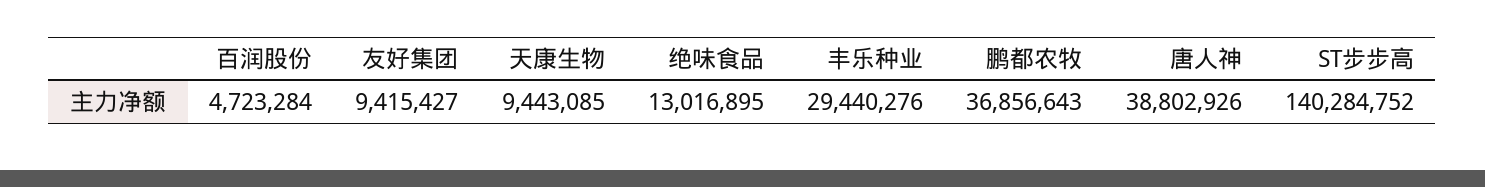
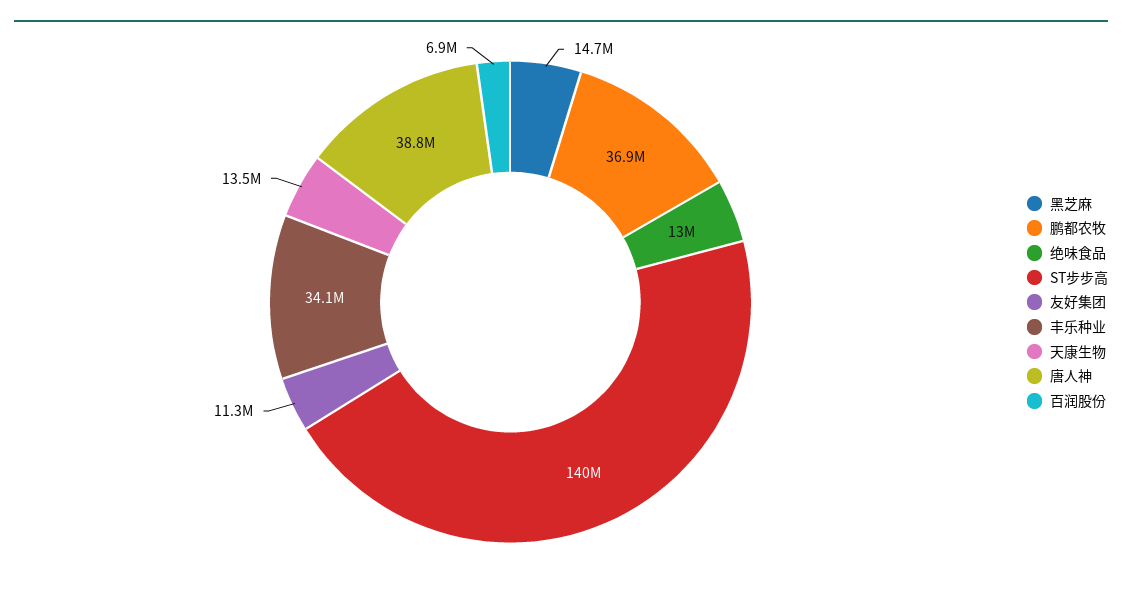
百润股份: 4723284 -> 6900000
友好集团: 9415427 -> 11300000
天康生物: 9443085 -> 13500000
丰乐种业: 29440276 -> 34100000
黑芝麻: none -> 14700000

